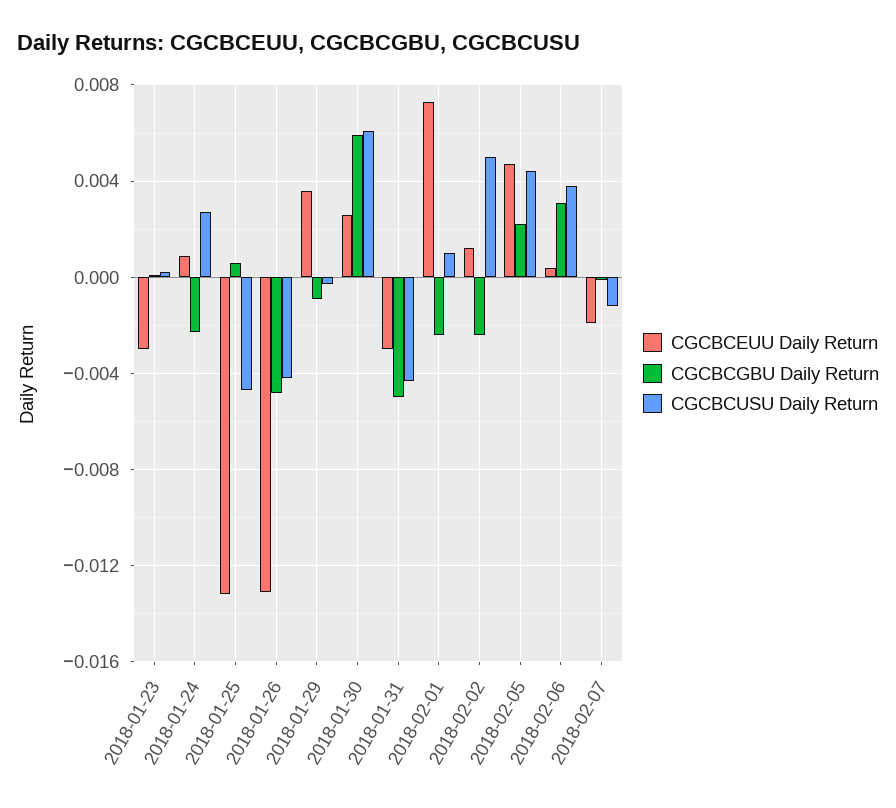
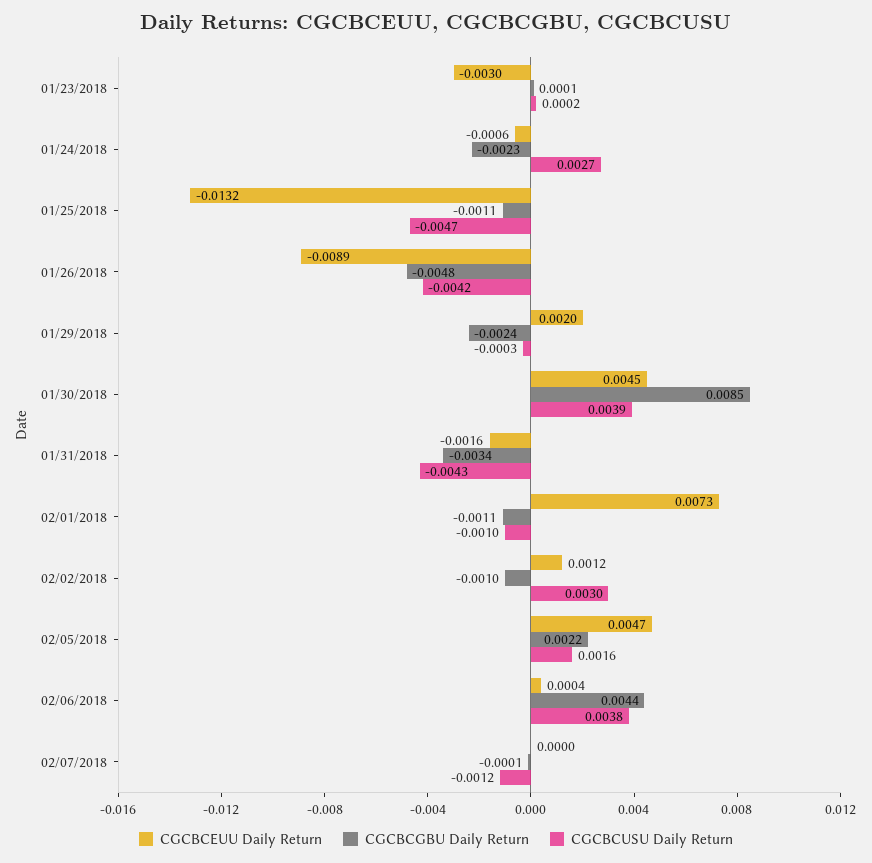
CGCBCEUU Daily Return, 2018-01-24: 0.001 -> -0.0006
CGCBCGBU Daily Return, 2018-01-25: 0.0005 -> -0.0011
CGCBCEUU Daily Return, 2018-01-26: -0.013 -> -0.0089
CGCBCEUU Daily Return, 2018-01-29: 0.0035 -> 0.002
CGCBCGBU Daily Return, 2018-01-29: -0.001 -> -0.0024
CGCBCEUU Daily Return, 2018-01-30: 0.0025 -> 0.0045
CGCBCGBU Daily Return, 2018-01-30: 0.006 -> 0.0085
CGCBCUSU Daily Return, 2018-01-30: 0.006 -> 0.0039
CGCBCEUU Daily Return, 2018-01-31: -0.003 -> -0.0016
CGCBCGBU Daily Return, 2018-01-31: -0.005 -> -0.0034
CGCBCGBU Daily Return, 2018-02-01: -0.0025 -> -0.0011
CGCBCUSU Daily Return, 2018-02-01: 0.001 -> -0.001
CGCBCGBU Daily Return, 2018-02-02: -0.0025 -> -0.001
CGCBCUSU Daily Return, 2018-02-02: 0.005 -> 0.003
CGCBCUSU Daily Return, 2018-02-05: 0.0045 -> 0.0016
CGCBCGBU Daily Return, 2018-02-06: 0.003 -> 0.0044
CGCBCEUU Daily Return, 2018-02-07: -0.002 -> 0

